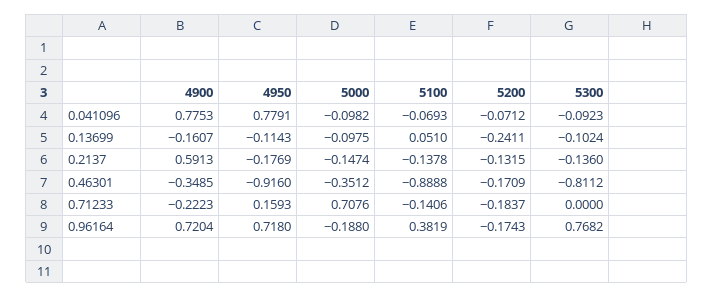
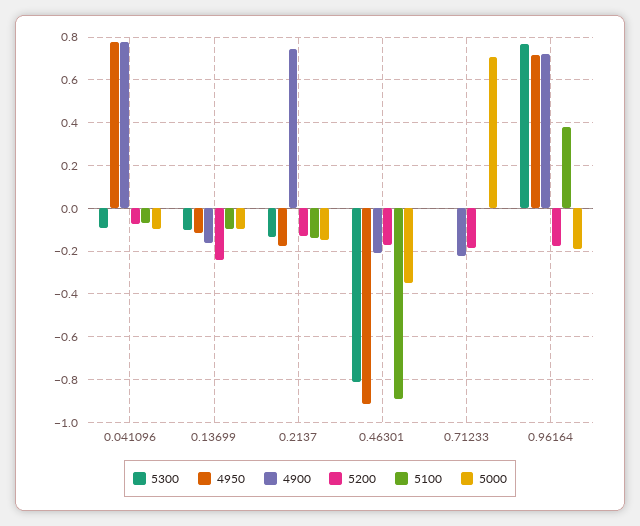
5100, 0.13699: 0.051 -> -0.1
4900, 0.2137: 0.5913 -> 0.75
4900, 0.46301: -0.3485 -> -0.2
4950, 0.71233: 0.1593 -> 0
5100, 0.71233: -0.1406 -> 0

